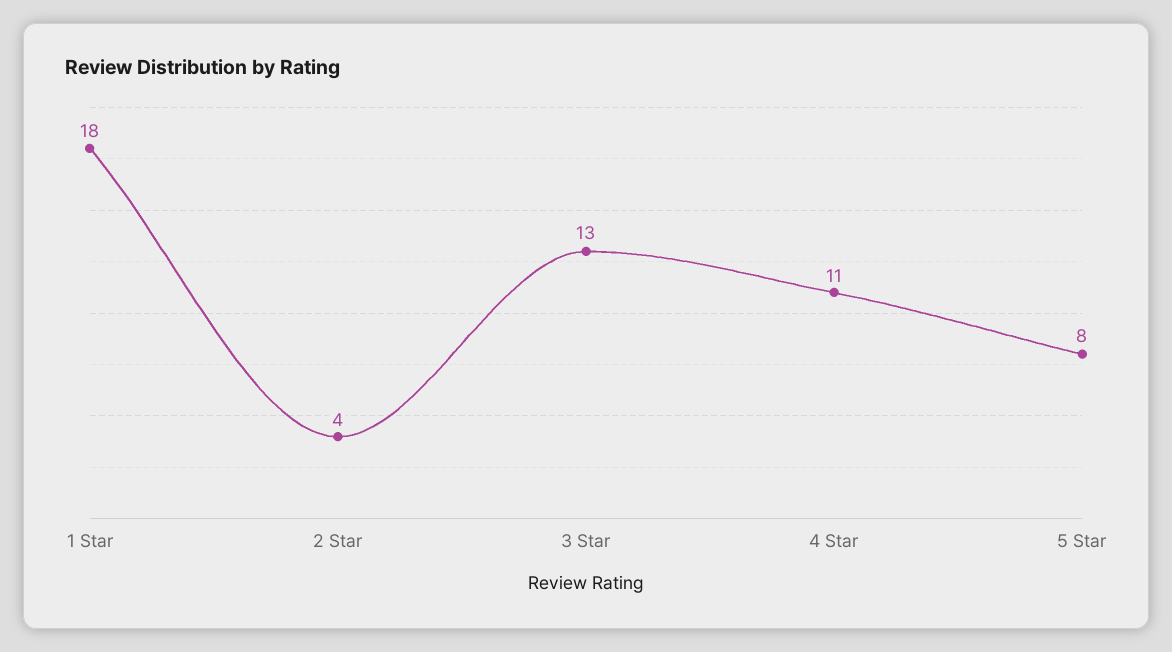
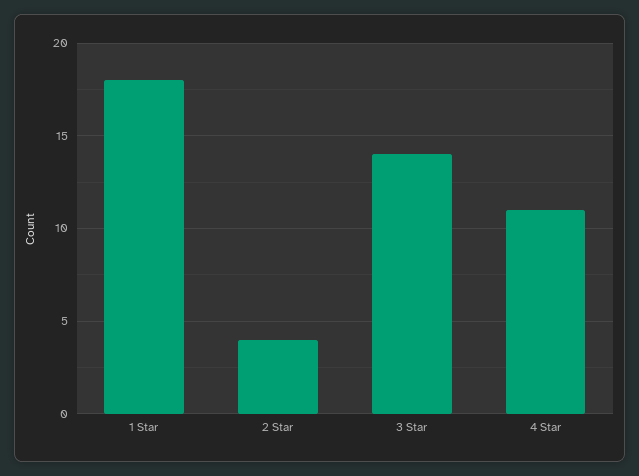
3 Star: 13 -> 14
5 Star: 8 -> none

